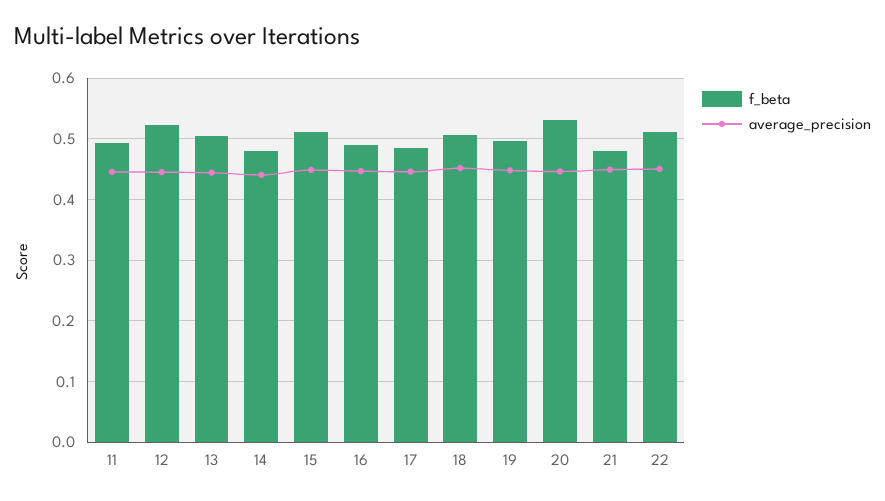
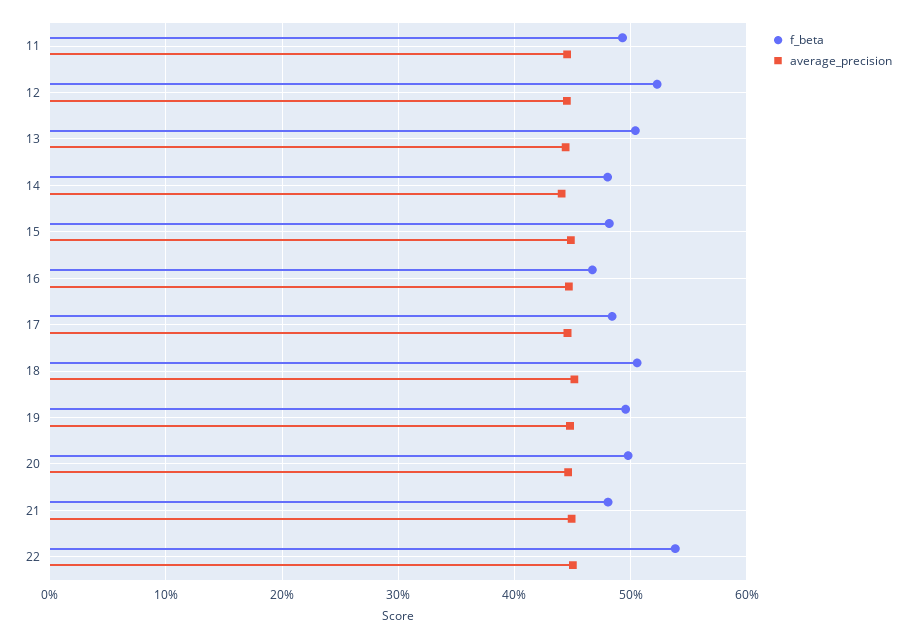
f_beta, 15: 0.51 -> 0.48
f_beta, 16: 0.49 -> 0.47
f_beta, 20: 0.53 -> 0.5
f_beta, 22: 0.51 -> 0.54

